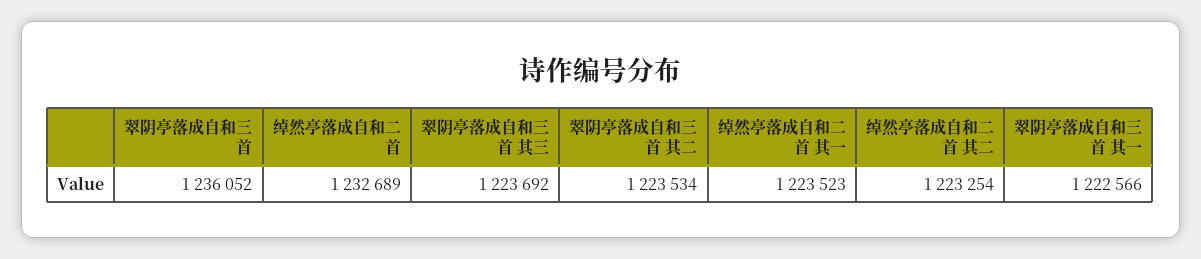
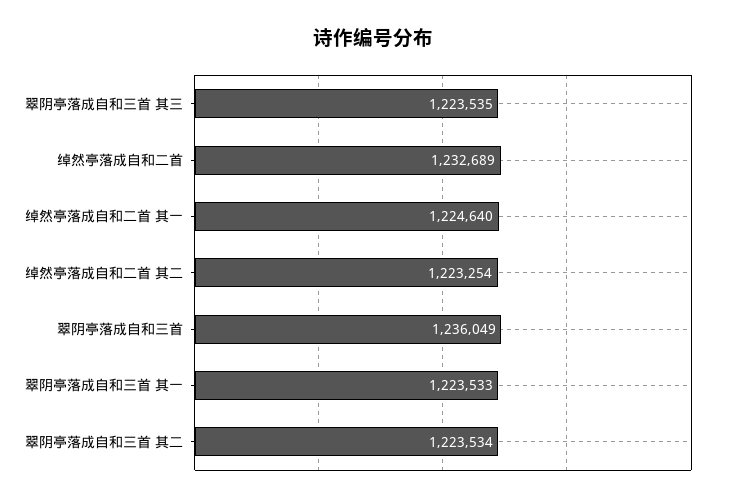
翠阴亭落成自和三首: 1236052 -> 1236049
翠阴亭落成自和三首 其三: 1223692 -> 1223535
绰然亭落成自和二首 其一: 1223523 -> 1224640
翠阴亭落成自和三首 其一: 1222566 -> 1223533

